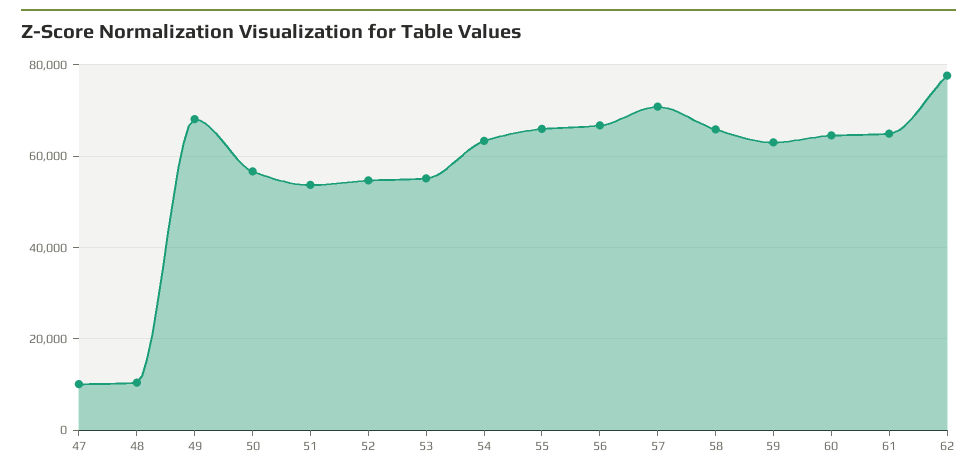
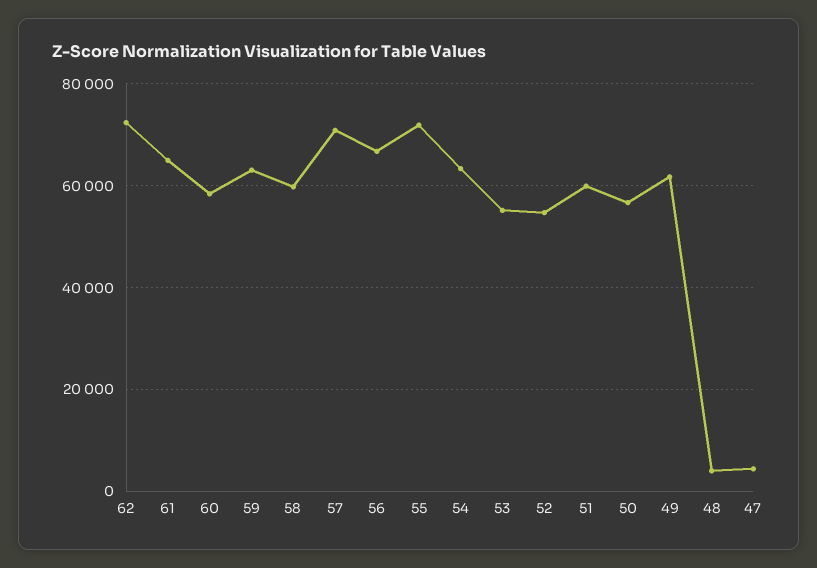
47: 10000 -> 4000
48: 10000 -> 4000
49: 68000 -> 62000
51: 54000 -> 60000
55: 66000 -> 72000
58: 66000 -> 60000
60: 64000 -> 58000
62: 78000 -> 72000

